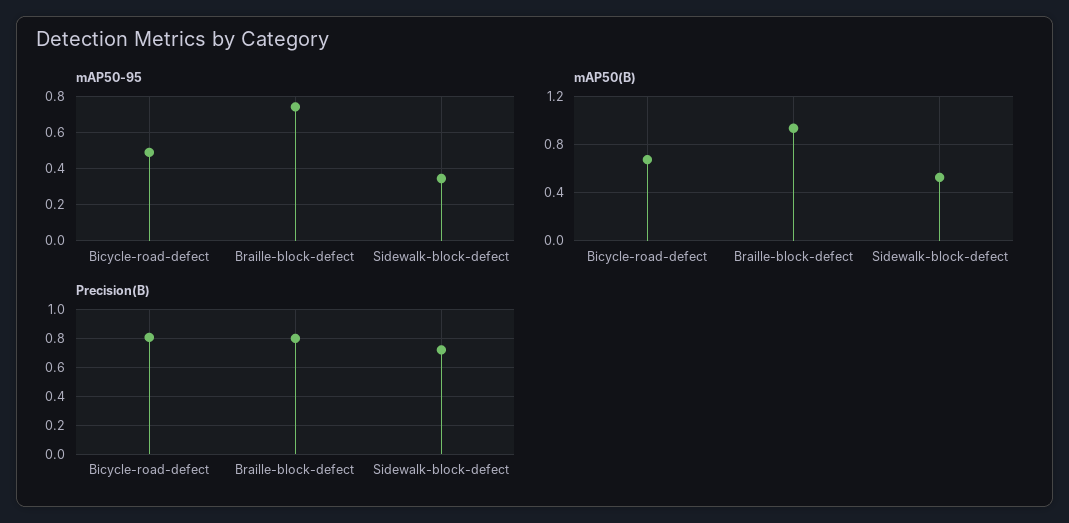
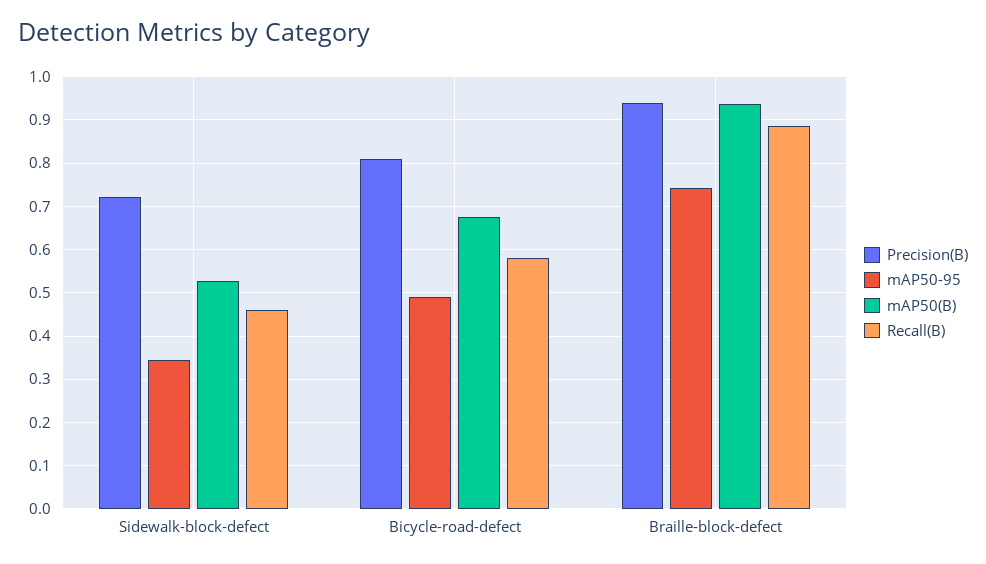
Precision(B), Braille-block-defect: 0.8 -> 0.94
Recall(B), Sidewalk-block-defect: none -> 0.46
Recall(B), Bicycle-road-defect: none -> 0.58
Recall(B), Braille-block-defect: none -> 0.88

